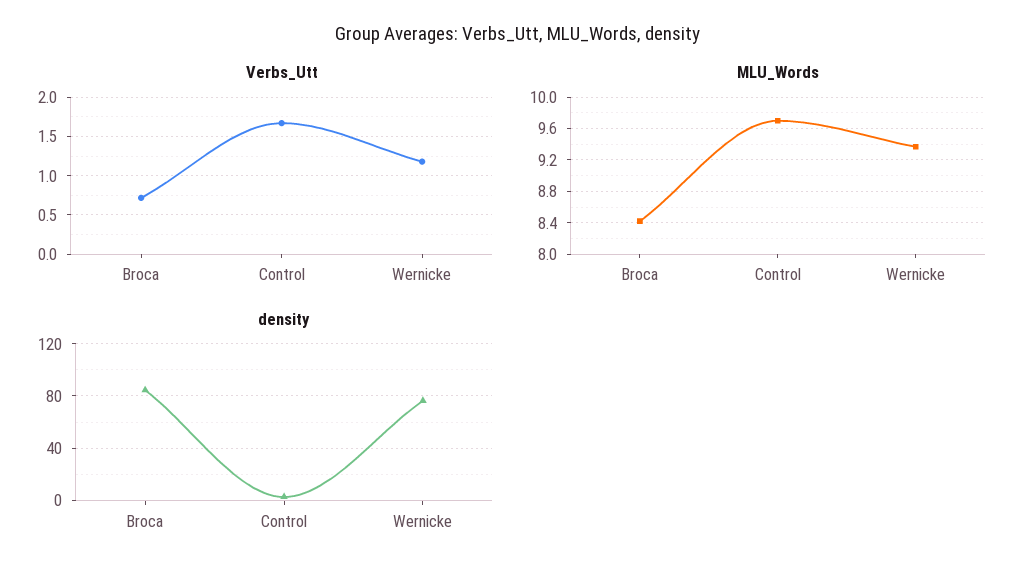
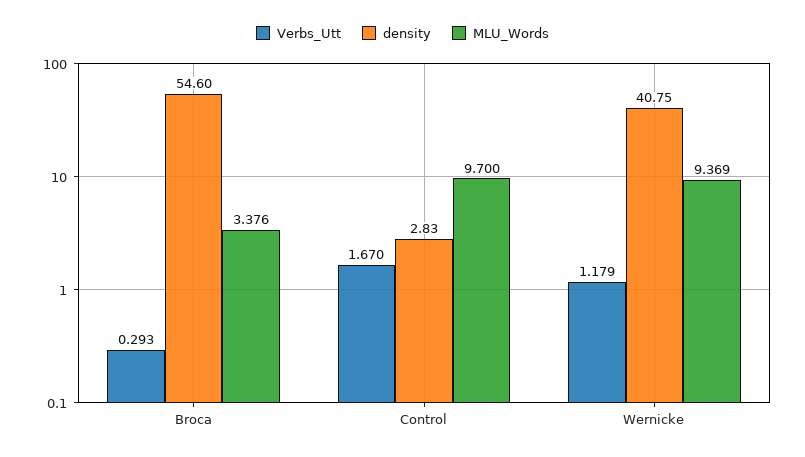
Verbs_Utt, Broca: 0.7 -> 0.293
MLU_Words, Broca: 8.4 -> 3.376
density, Broca: 85 -> 54.6
density, Wernicke: 75 -> 40.75

